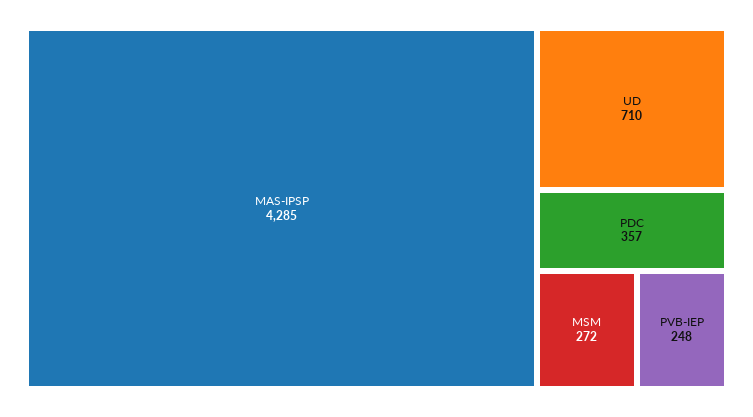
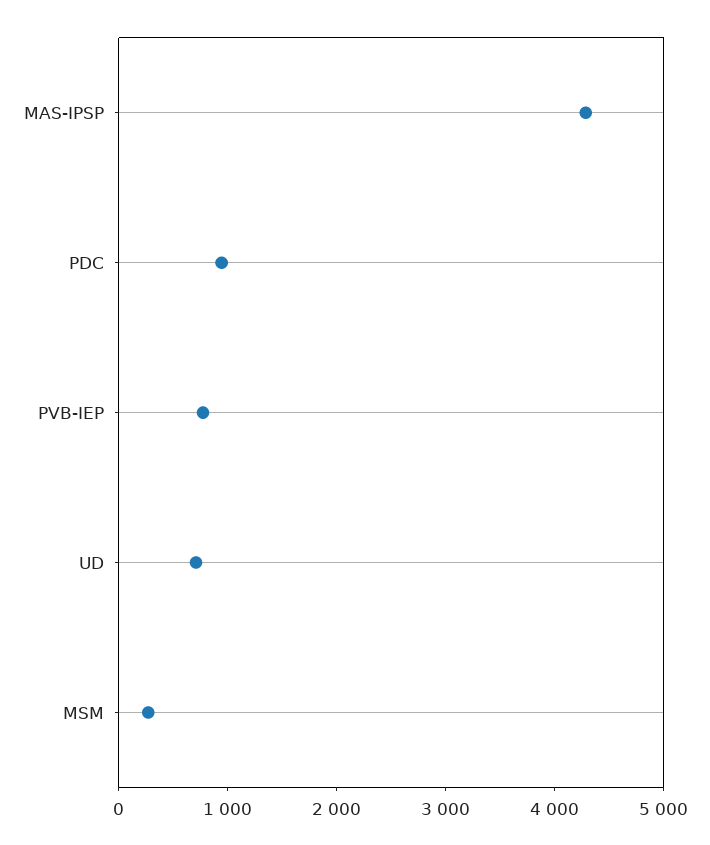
PDC: 357 -> 1000
PVB-IEP: 248 -> 800

